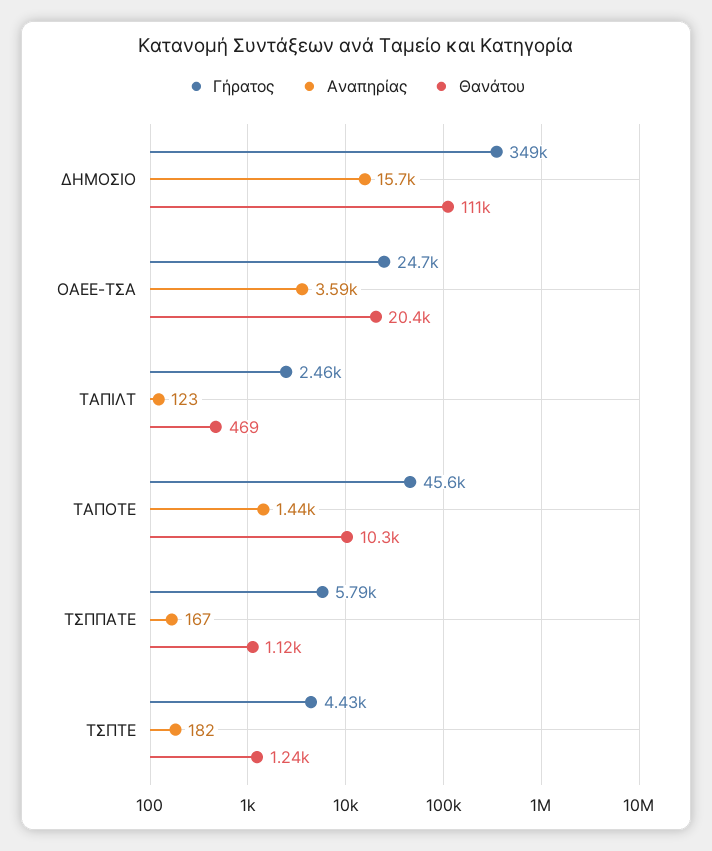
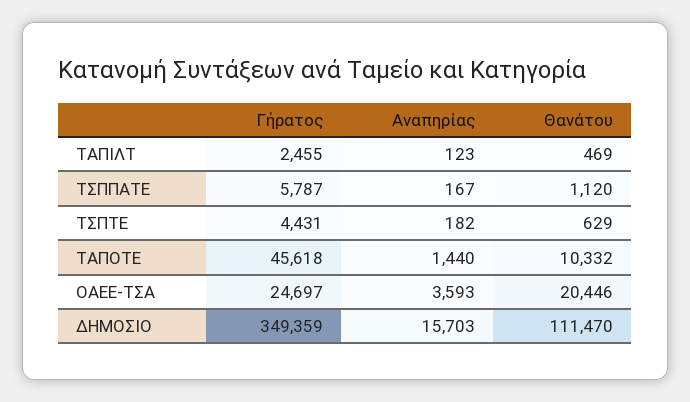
Θανάτου, ΤΣΠΤΕ: 1240 -> 629

